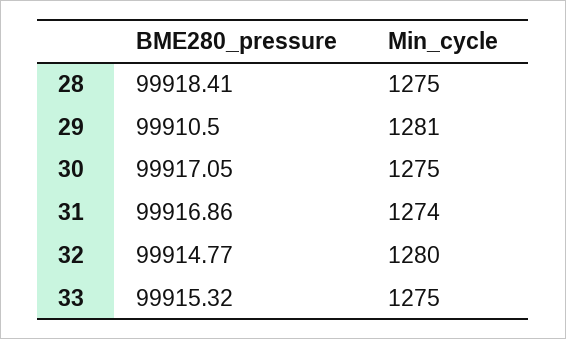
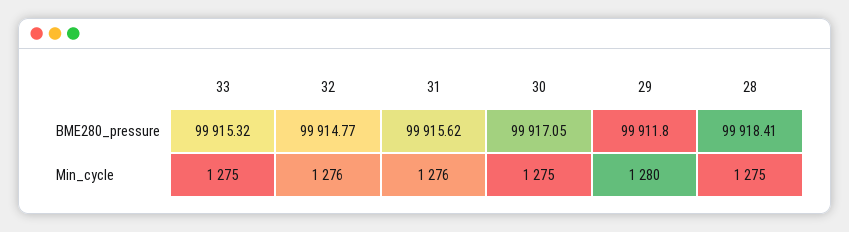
BME280_pressure, 29: 99910.5 -> 99911.8
Min_cycle, 29: 1281 -> 1280
BME280_pressure, 31: 99916.86 -> 99915.62
Min_cycle, 31: 1274 -> 1276
Min_cycle, 32: 1280 -> 1276

